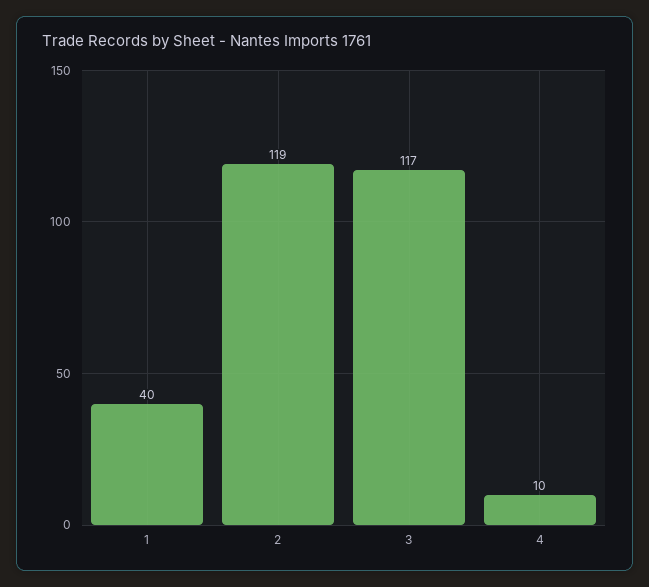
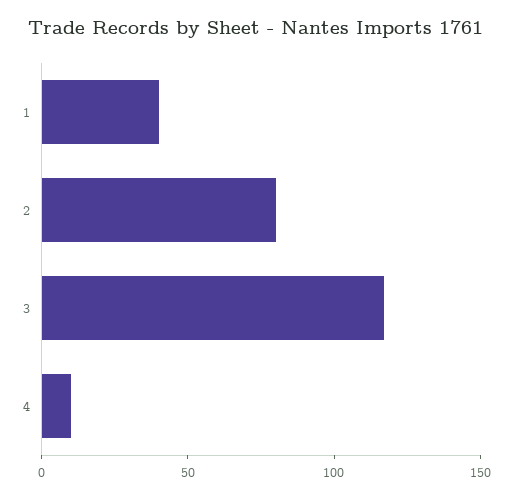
2: 119 -> 80

